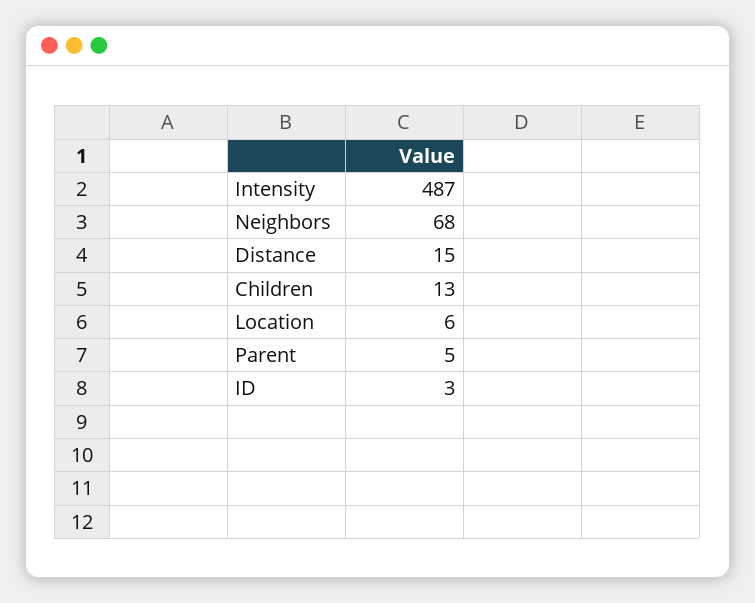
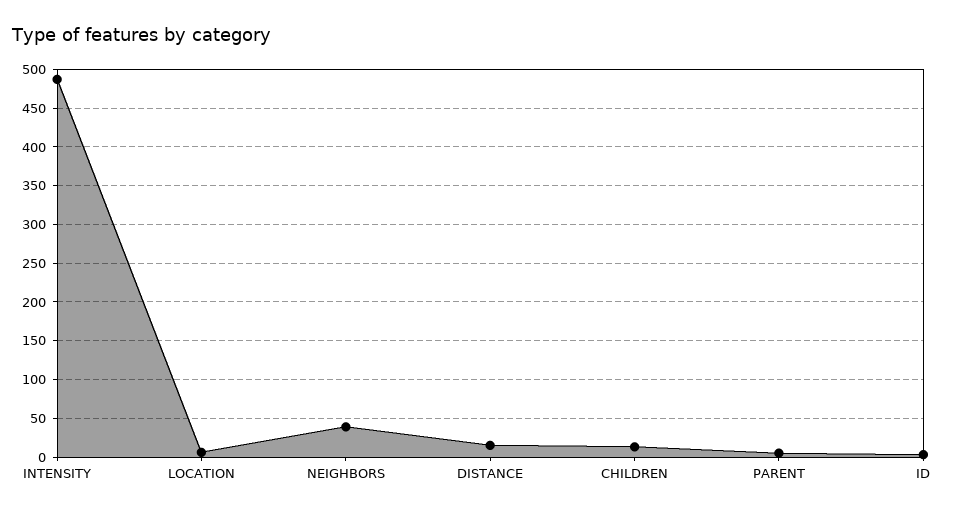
Neighbors: 68 -> 40

